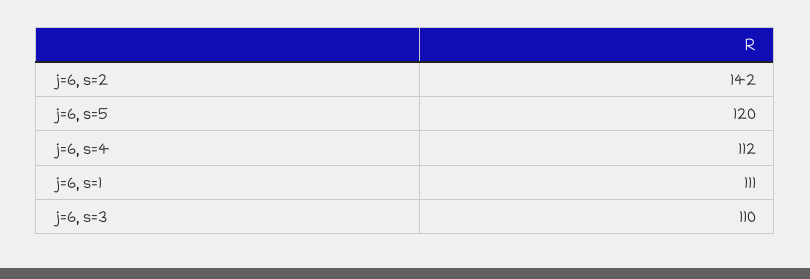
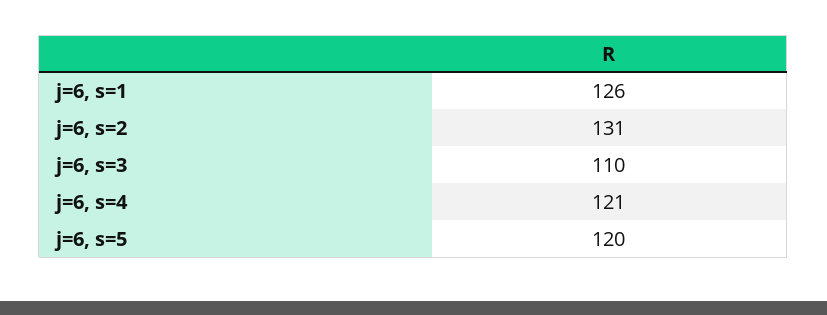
j=6, s=2: 142 -> 131
j=6, s=4: 112 -> 121
j=6, s=1: 111 -> 126

